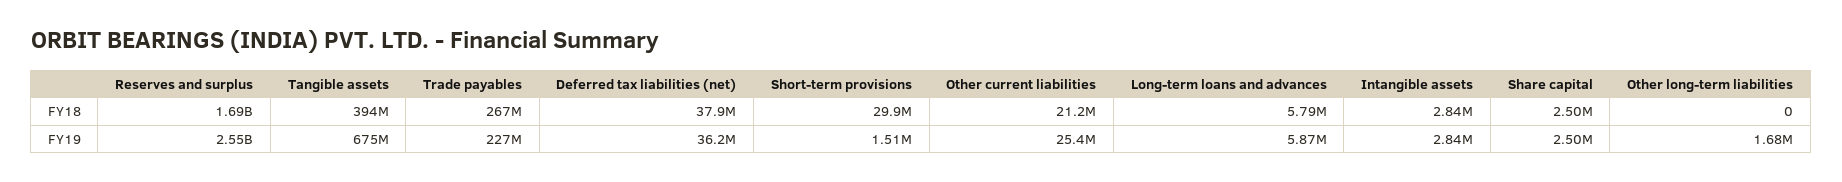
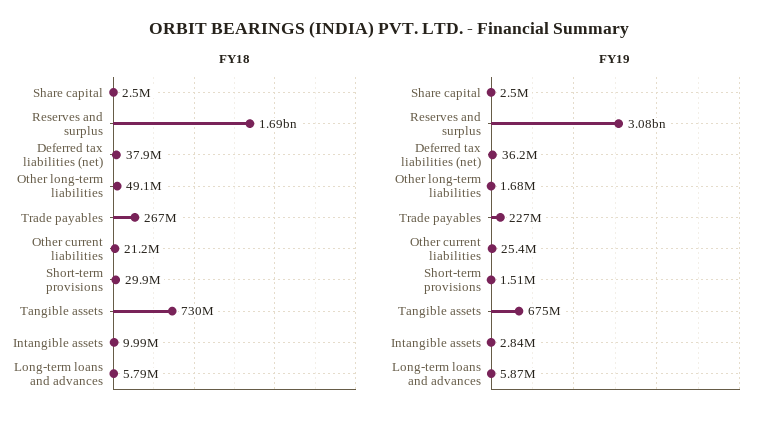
FY18, Tangible assets: 394000000 -> 730000000
FY18, Intangible assets: 2840000 -> 9990000
FY18, Other long-term liabilities: 0 -> 49100000
FY19, Reserves and surplus: 2550000000 -> 3080000000

